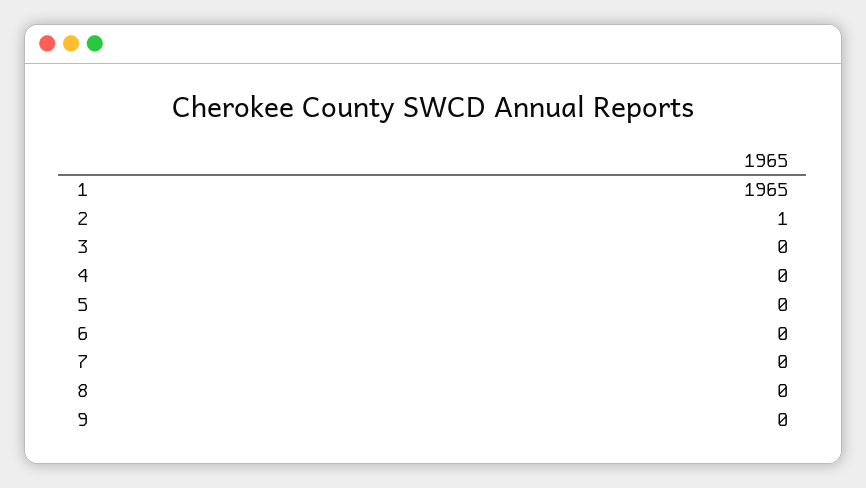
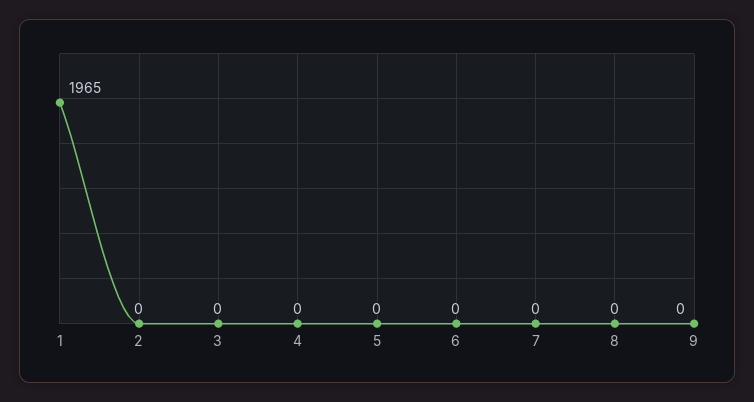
2: 1 -> 0

